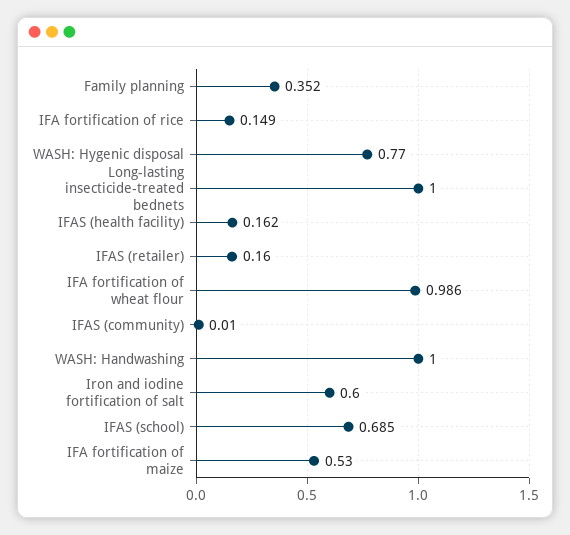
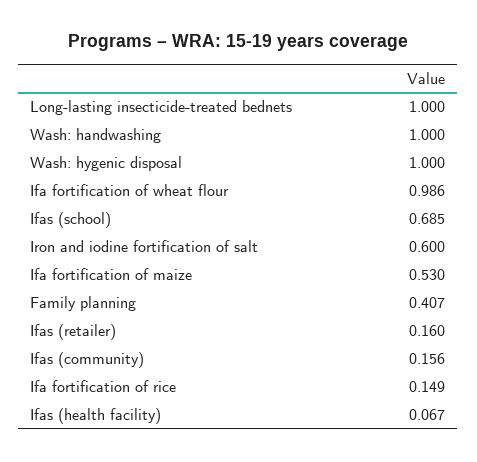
Family planning: 0.352 -> 0.407
WASH: Hygenic disposal: 0.77 -> 1
IFAS (health facility): 0.162 -> 0.067
IFAS (community): 0.01 -> 0.156

